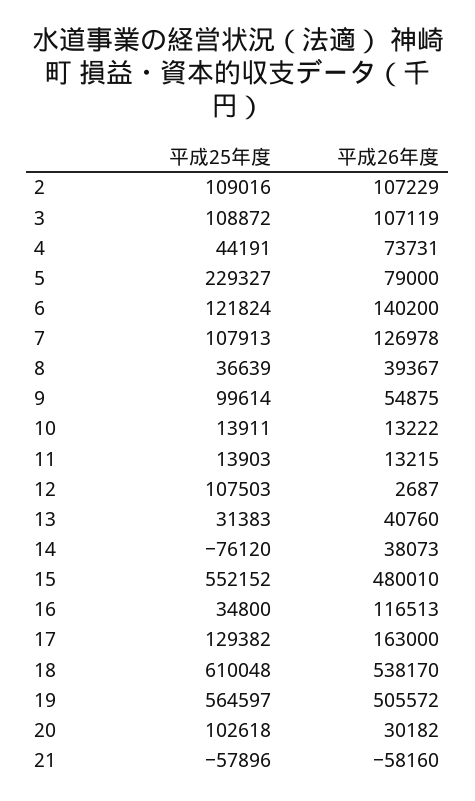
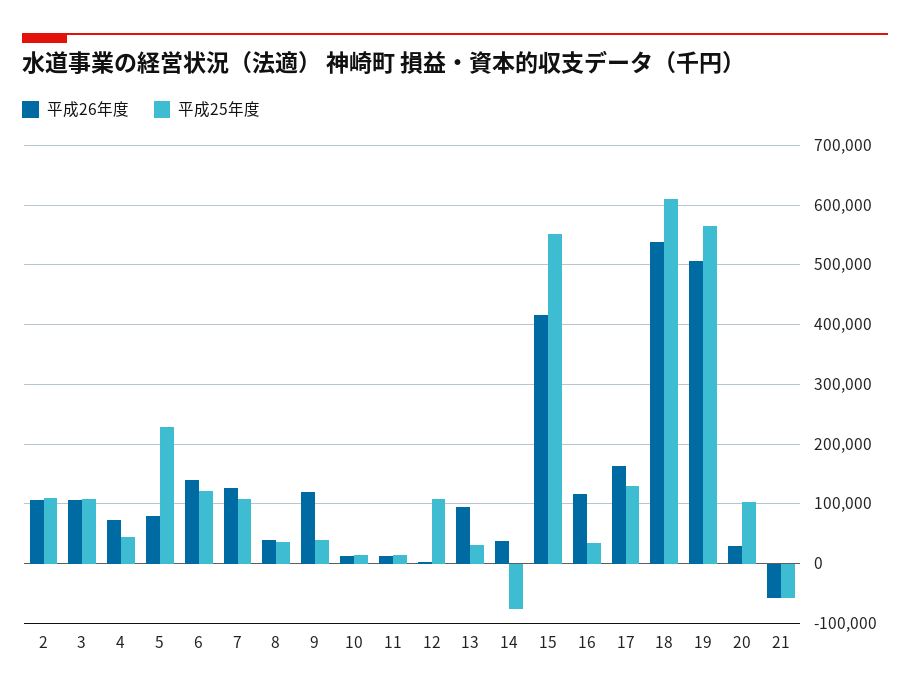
平成25年度, 9: 99614 -> 40000
平成26年度, 9: 54875 -> 120000
平成26年度, 13: 40760 -> 100000
平成26年度, 15: 480010 -> 420000

